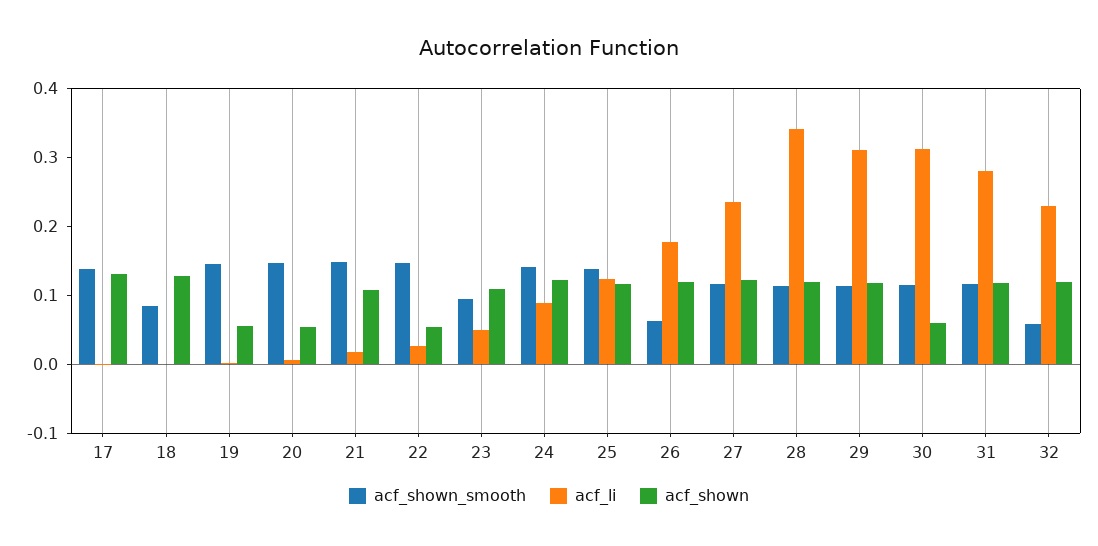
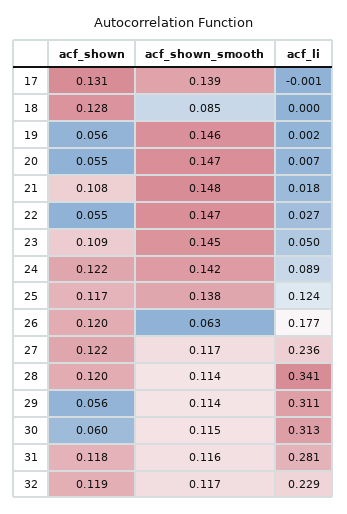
acf_shown_smooth, 23: 0.1 -> 0.145
acf_shown, 29: 0.12 -> 0.056
acf_shown_smooth, 32: 0.06 -> 0.117

